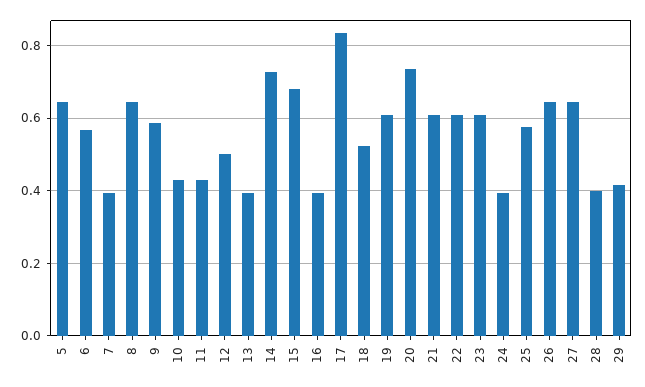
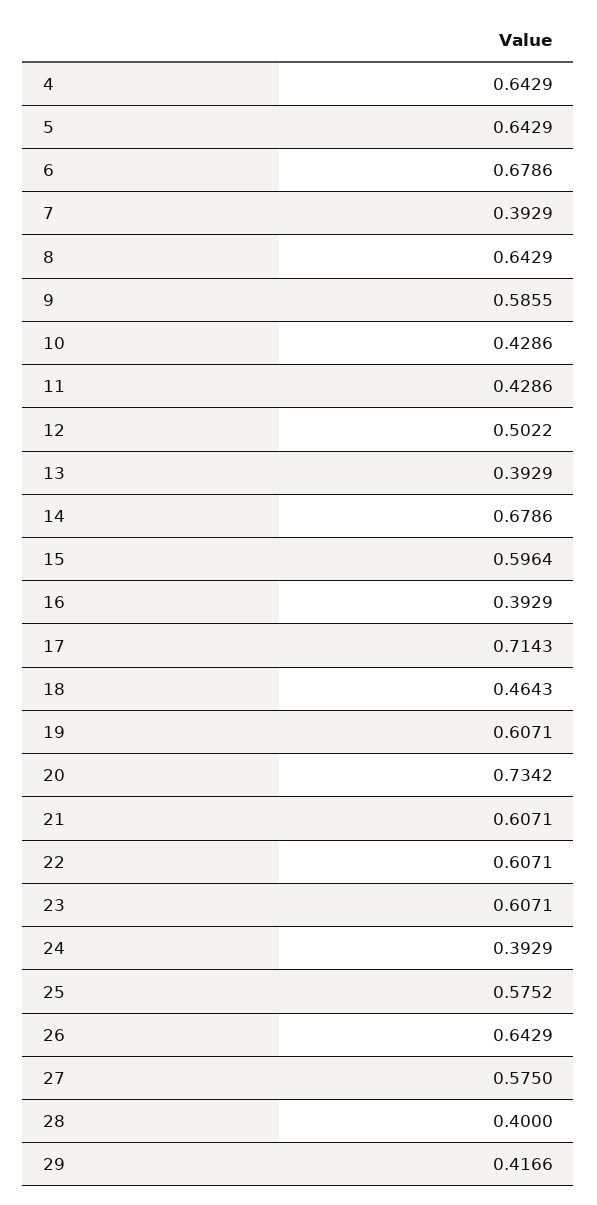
6: 0.56 -> 0.6786
14: 0.72 -> 0.6786
15: 0.68 -> 0.5964
17: 0.84 -> 0.7143
18: 0.52 -> 0.4643
27: 0.64 -> 0.575
4: none -> 0.6429

